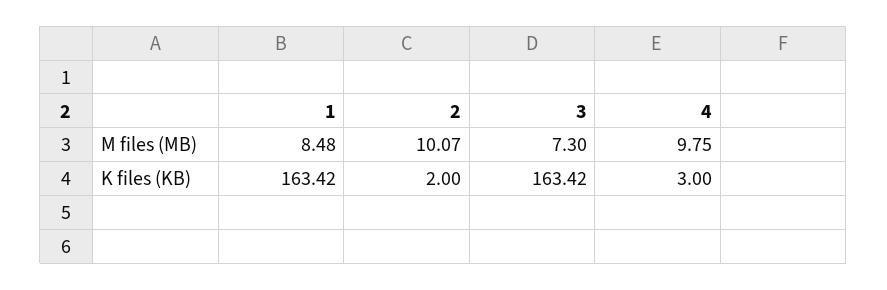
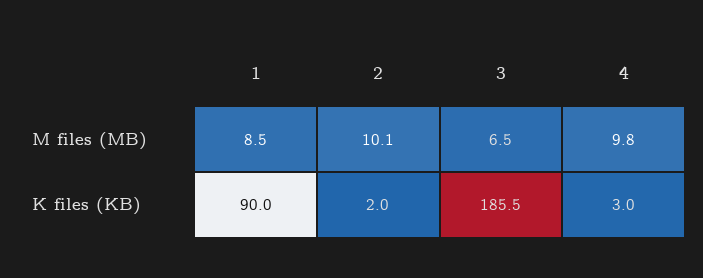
3, M files (MB): 7.3 -> 6.5
1, K files (KB): 163.42 -> 90
3, K files (KB): 163.42 -> 185.5

